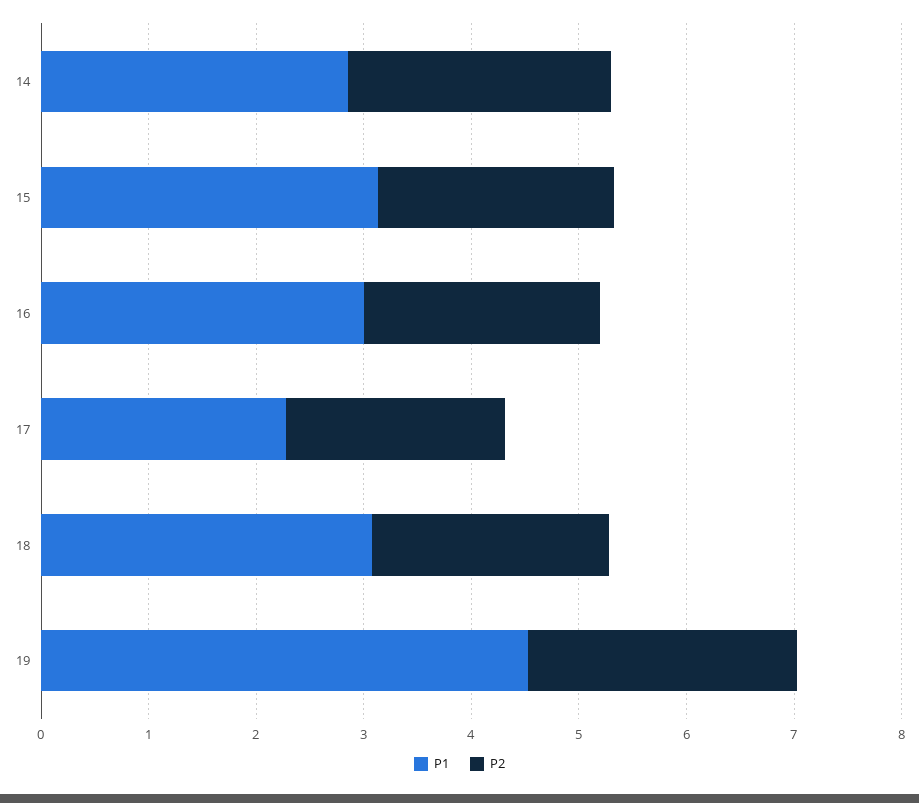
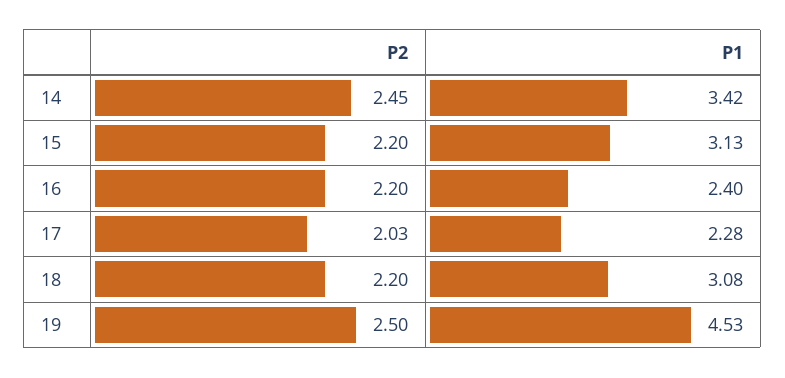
P1, 14: 2.8 -> 3.42
P1, 16: 3 -> 2.4

